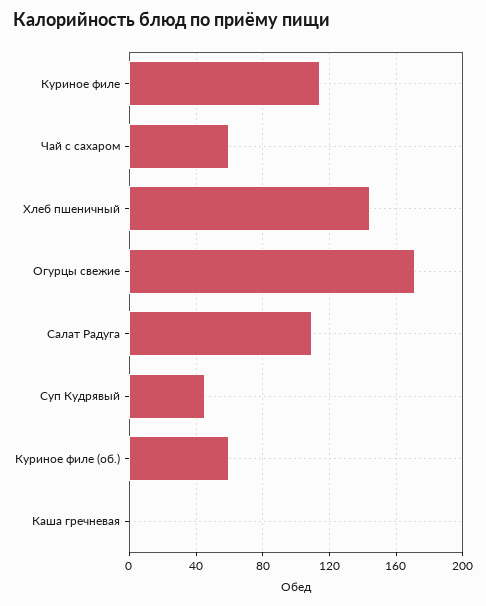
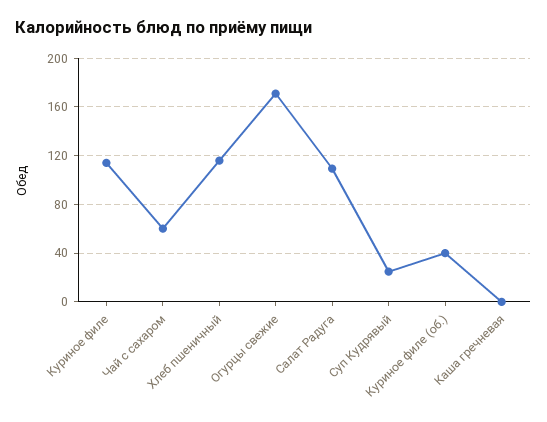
Хлеб пшеничный: 145 -> 115
Суп Кудрявый: 45 -> 25
Куриное филе (об.): 60 -> 40

